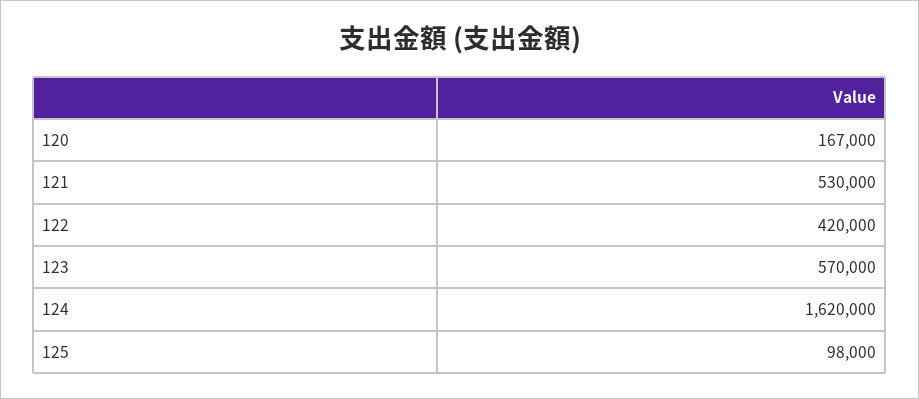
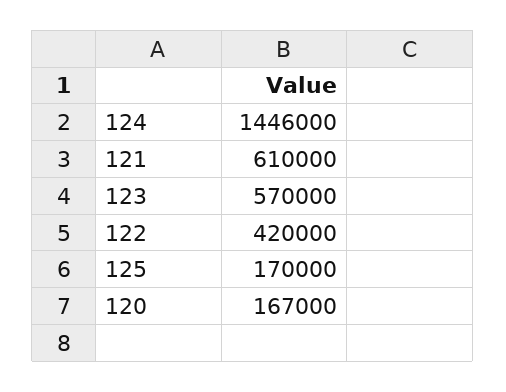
121: 530000 -> 610000
124: 1620000 -> 1446000
125: 98000 -> 170000

